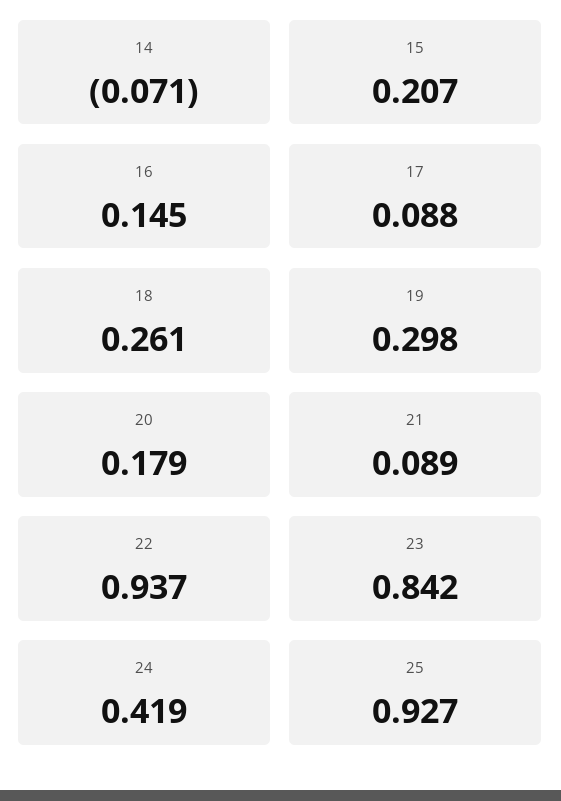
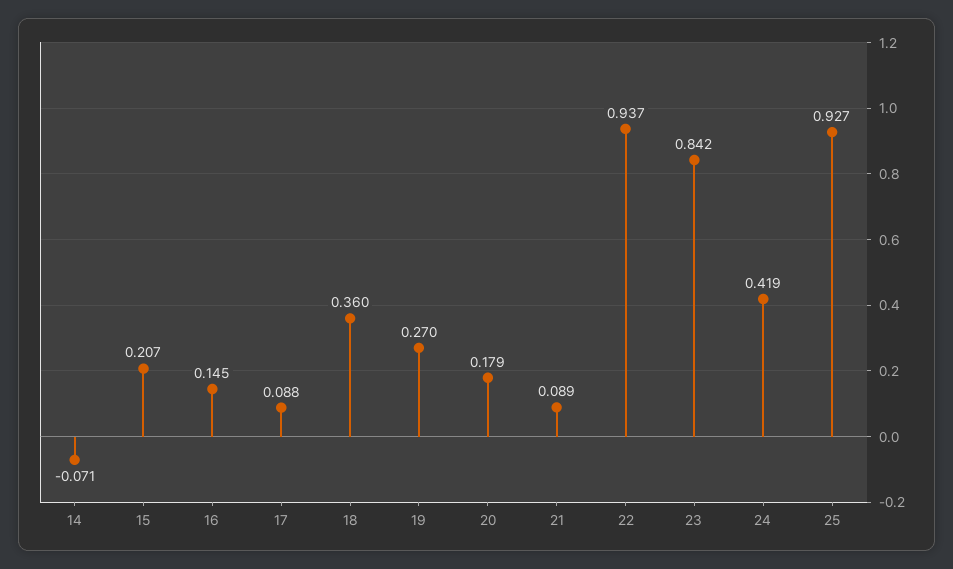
18: 0.261 -> 0.36
19: 0.298 -> 0.27

